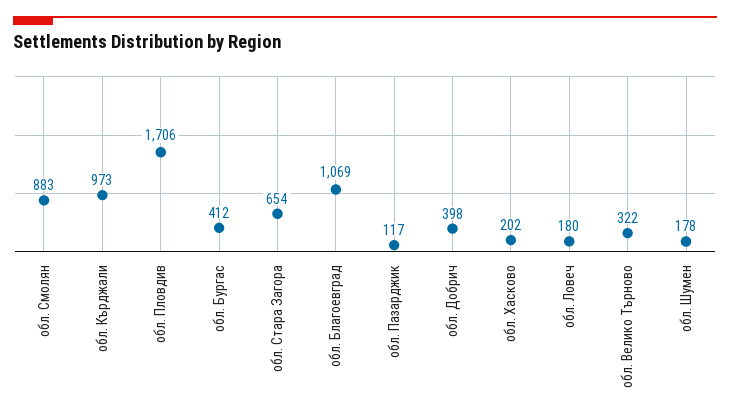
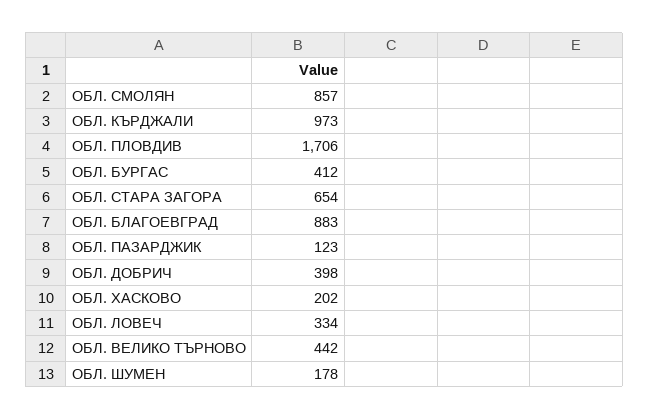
обл. Смолян: 883 -> 857
обл. Благоевград: 1069 -> 883
обл. Пазарджик: 117 -> 123
обл. Ловеч: 180 -> 334
обл. Велико Търново: 322 -> 442

